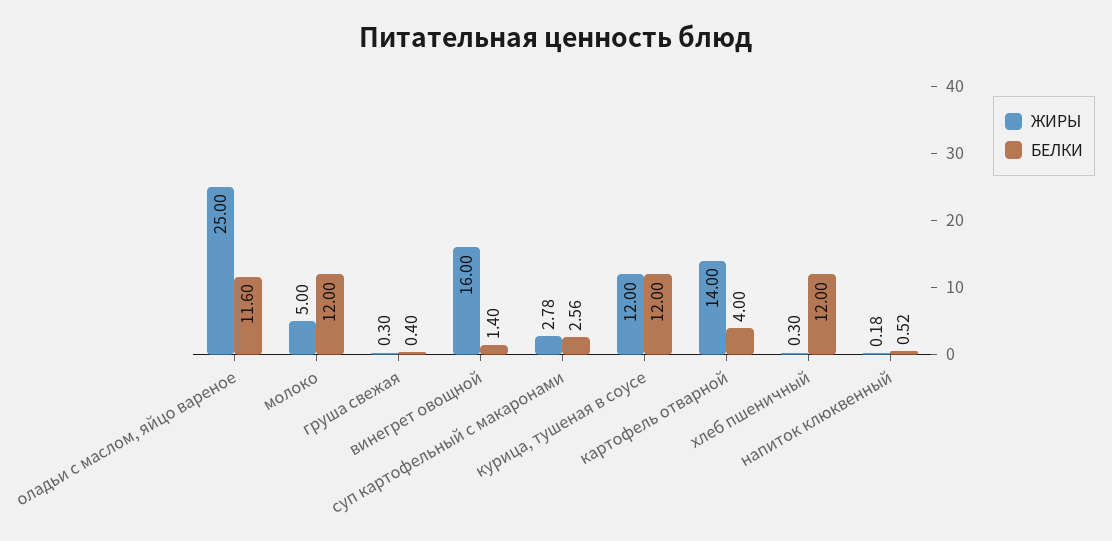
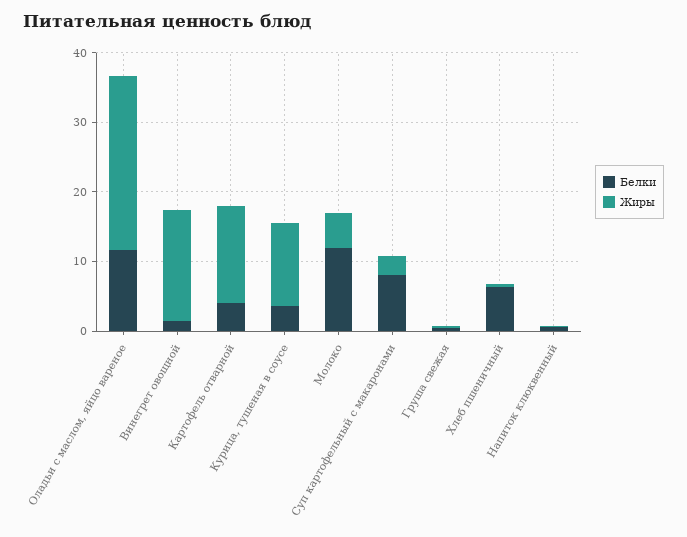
БЕЛКИ, суп картофельный с макаронами: 2.56 -> 8
БЕЛКИ, курица, тушеная в соусе: 12 -> 4
БЕЛКИ, хлеб пшеничный: 12 -> 6

